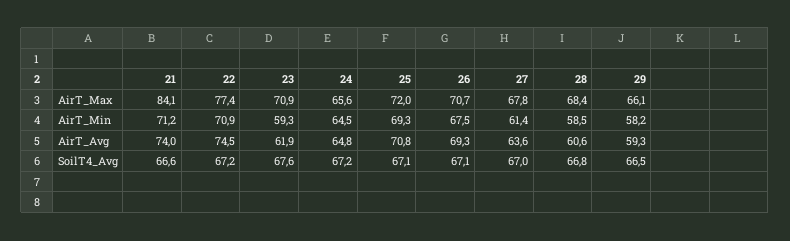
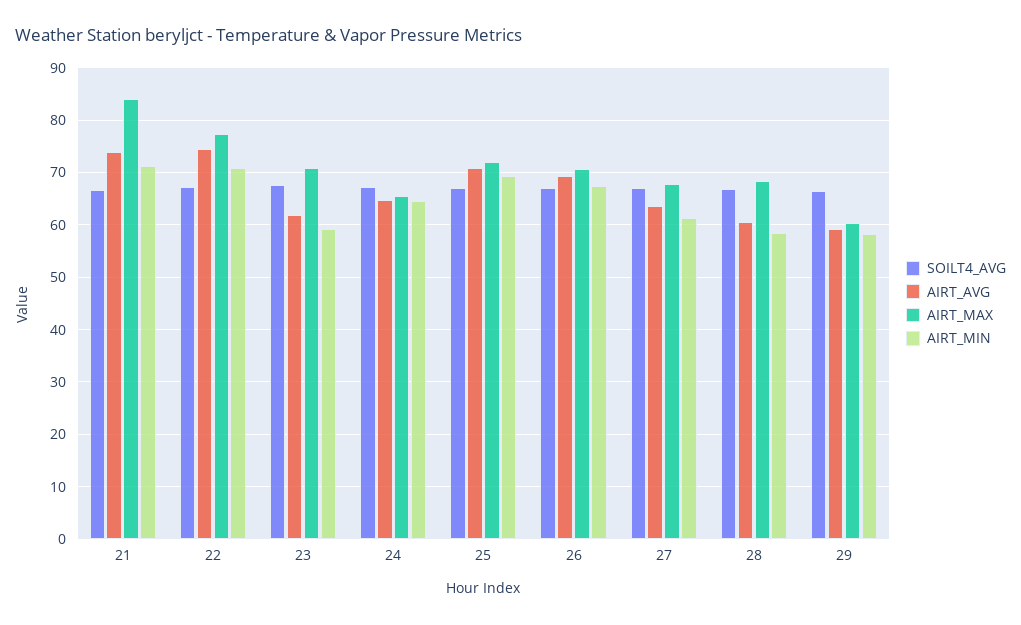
AirT_Max, 29: 66.1 -> 60

